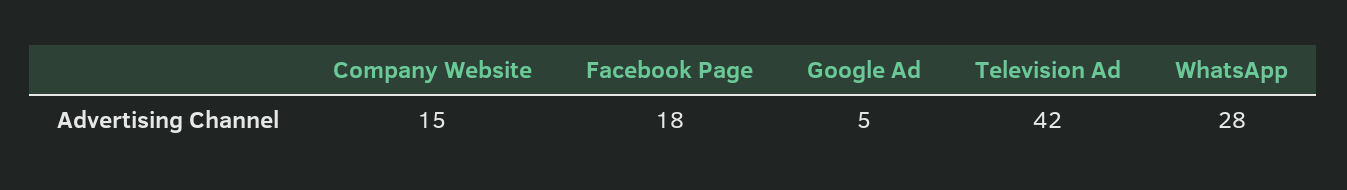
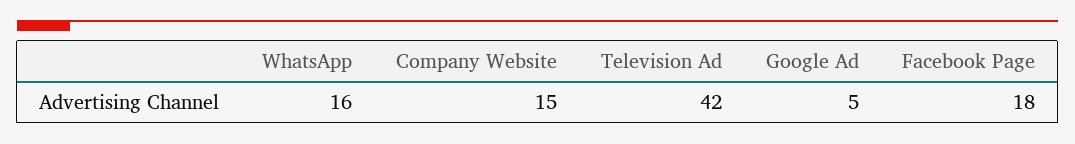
WhatsApp: 28 -> 16

